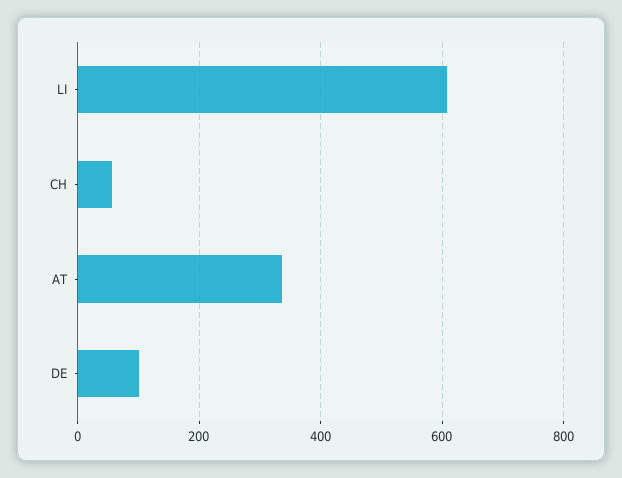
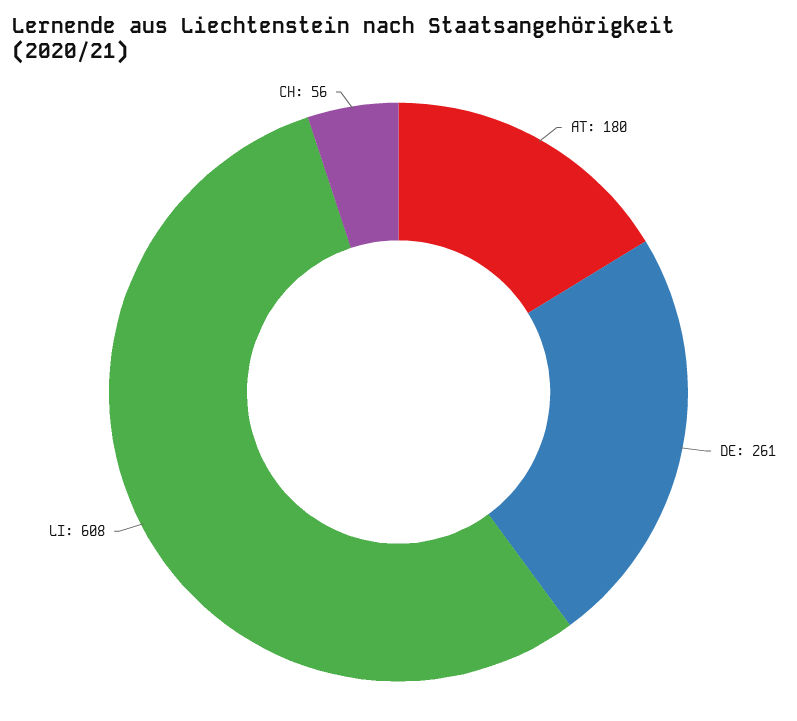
AT: 340 -> 180
DE: 100 -> 261

